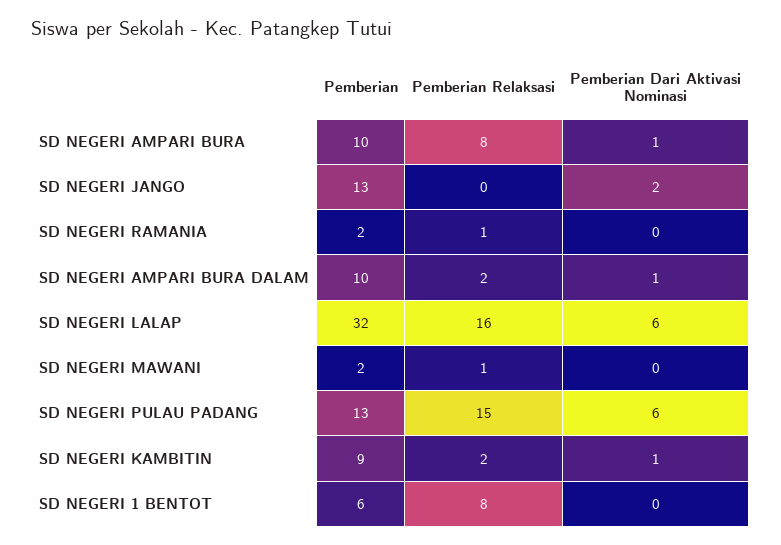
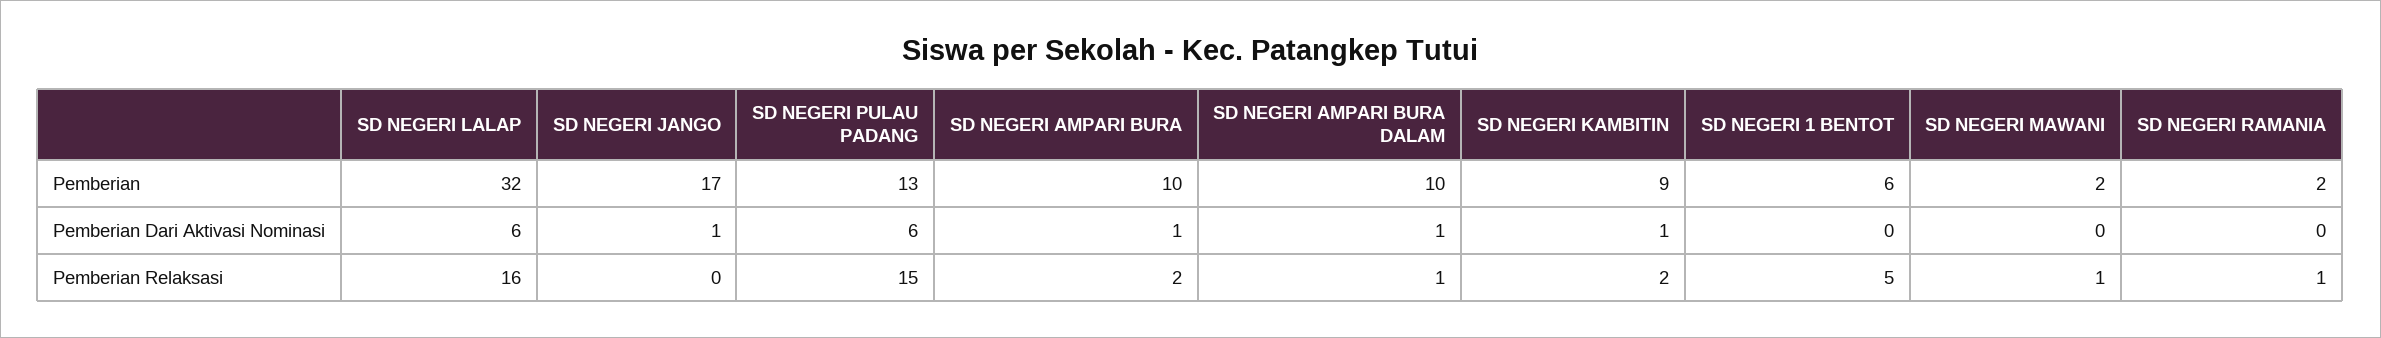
Pemberian Relaksasi, SD NEGERI AMPARI BURA: 8 -> 2
Pemberian, SD NEGERI JANGO: 13 -> 17
Pemberian Dari Aktivasi Nominasi, SD NEGERI JANGO: 2 -> 1
Pemberian Relaksasi, SD NEGERI AMPARI BURA DALAM: 2 -> 1
Pemberian Relaksasi, SD NEGERI 1 BENTOT: 8 -> 5

